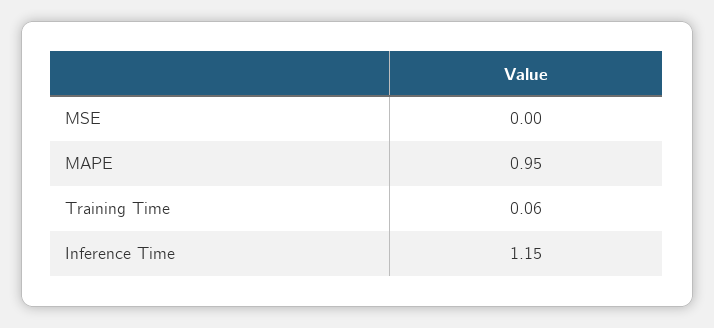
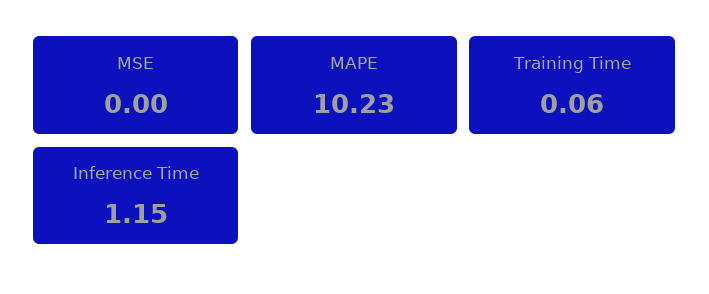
MAPE: 0.95 -> 10.23

